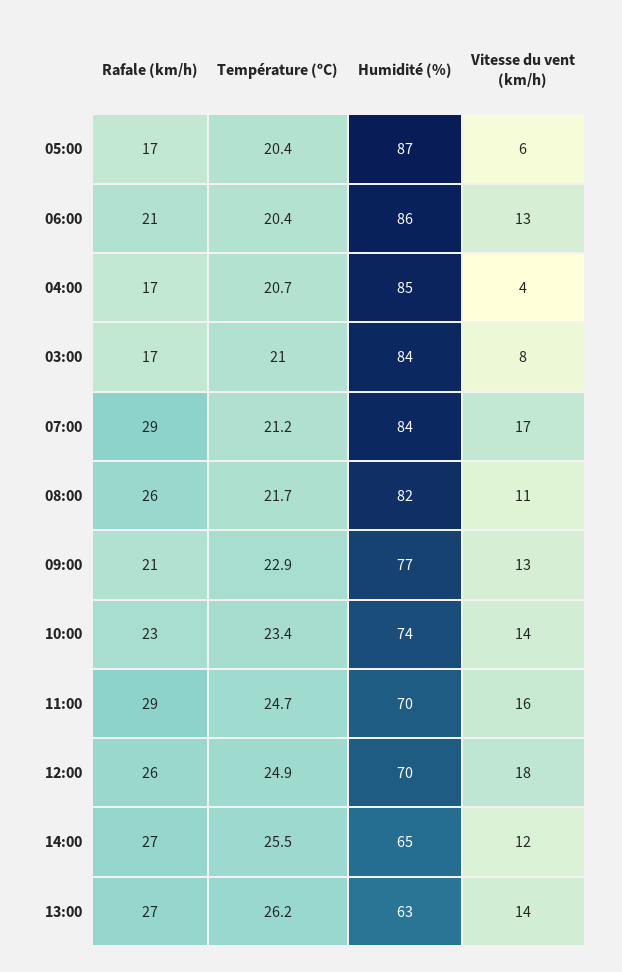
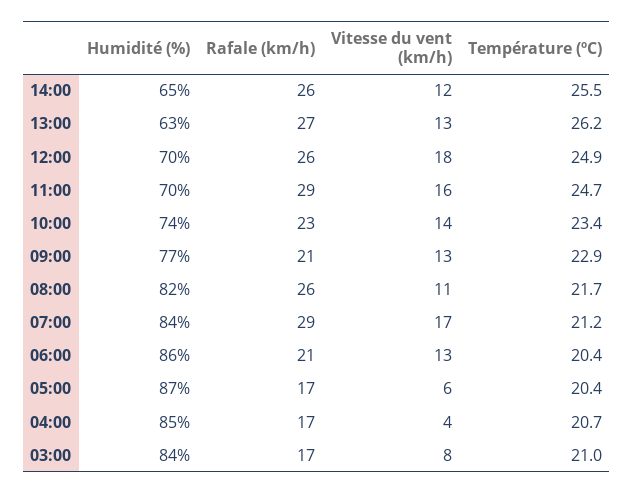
Rafale (km/h), 14:00: 27 -> 26
Vitesse du vent (km/h), 13:00: 14 -> 13

